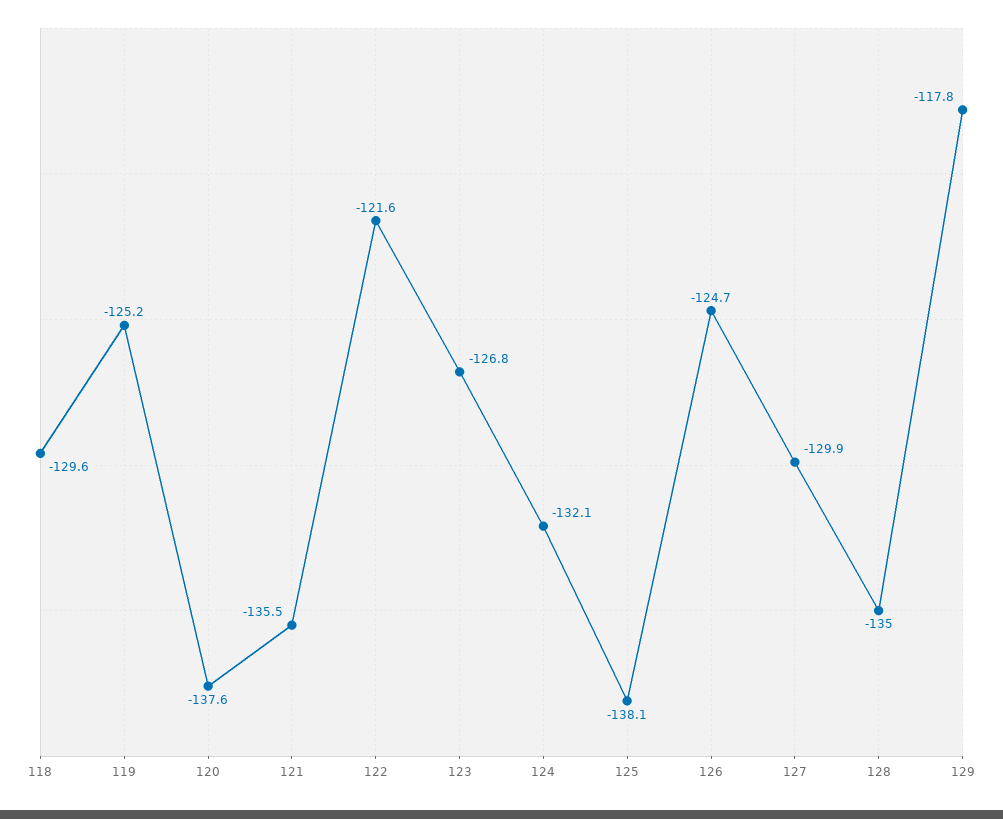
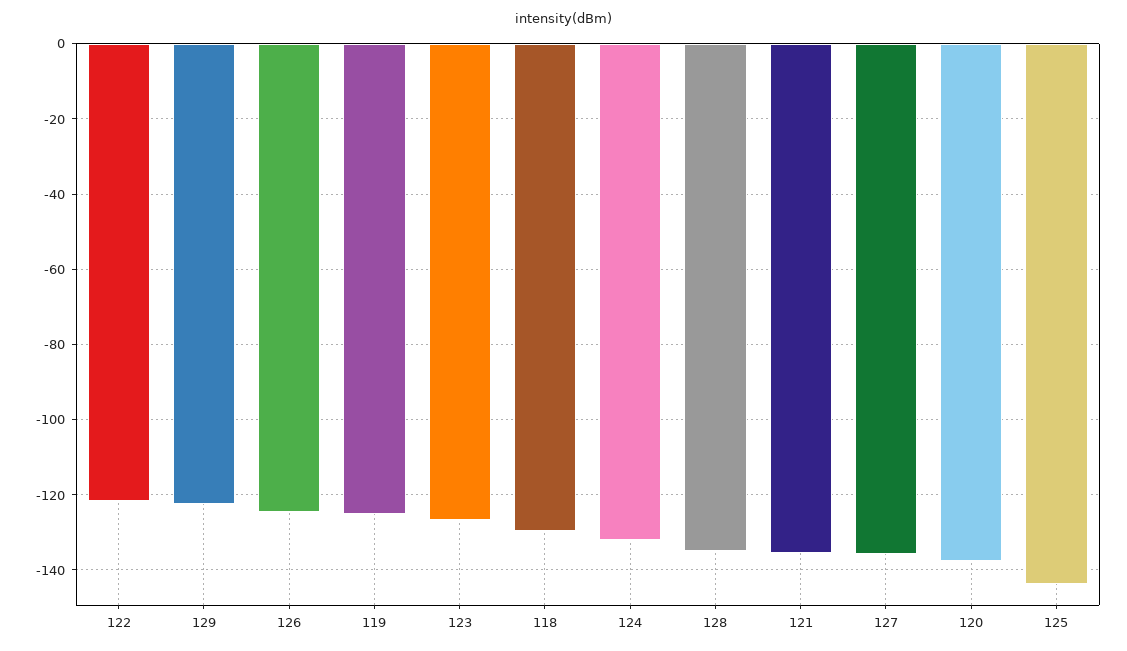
125: -138.1 -> -144
127: -129.9 -> -136
129: -117.8 -> -122

